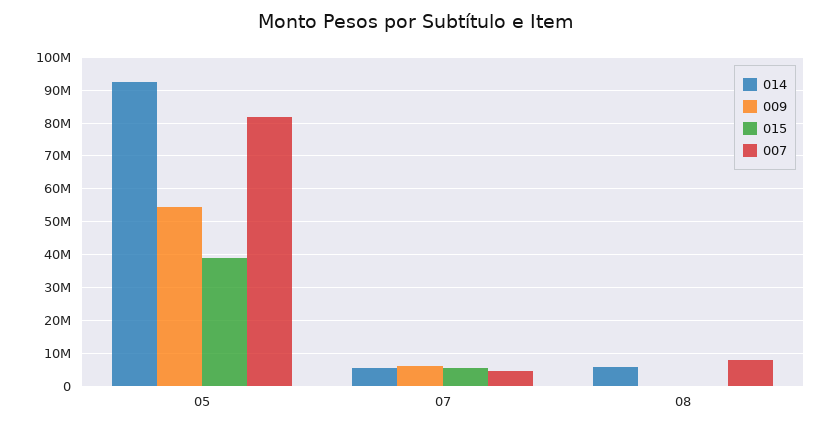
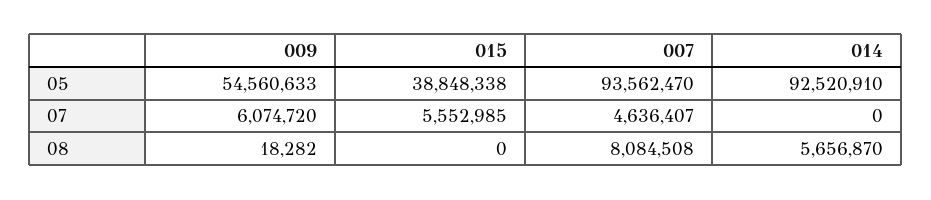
007, 05: 82000000 -> 93562470
014, 07: 6000000 -> 0

